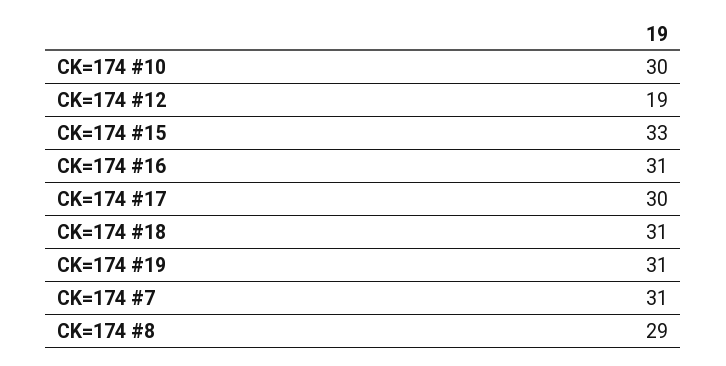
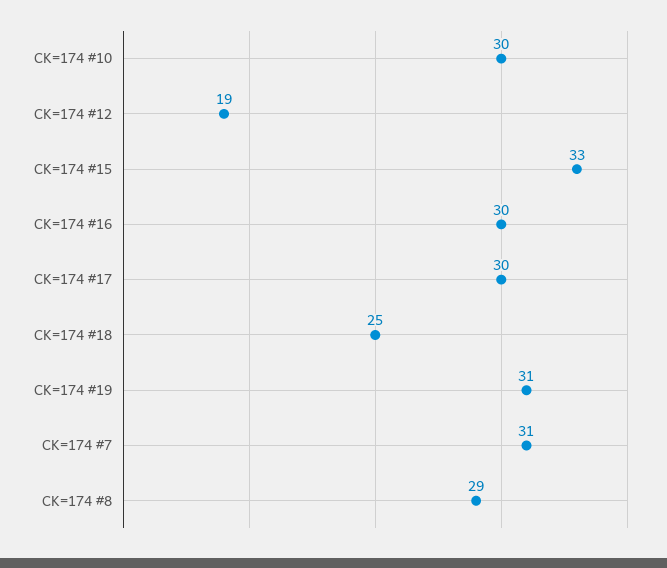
CK=174 #16: 31 -> 30
CK=174 #18: 31 -> 25

